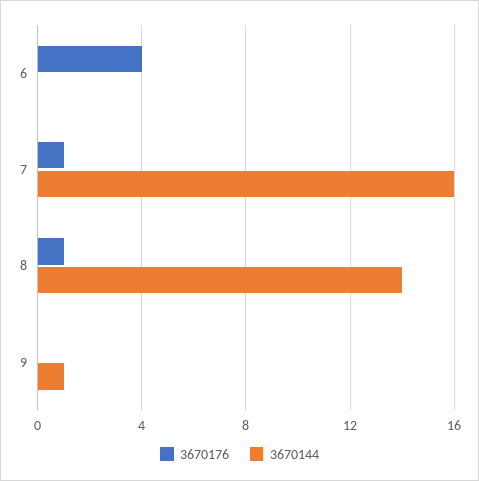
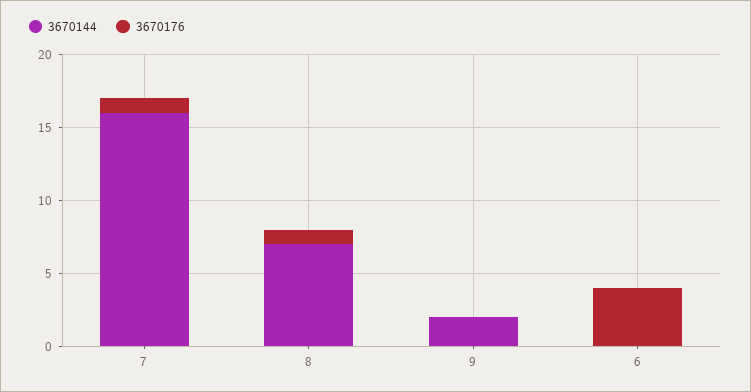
3670144, 8: 14 -> 7
3670144, 9: 1 -> 2

